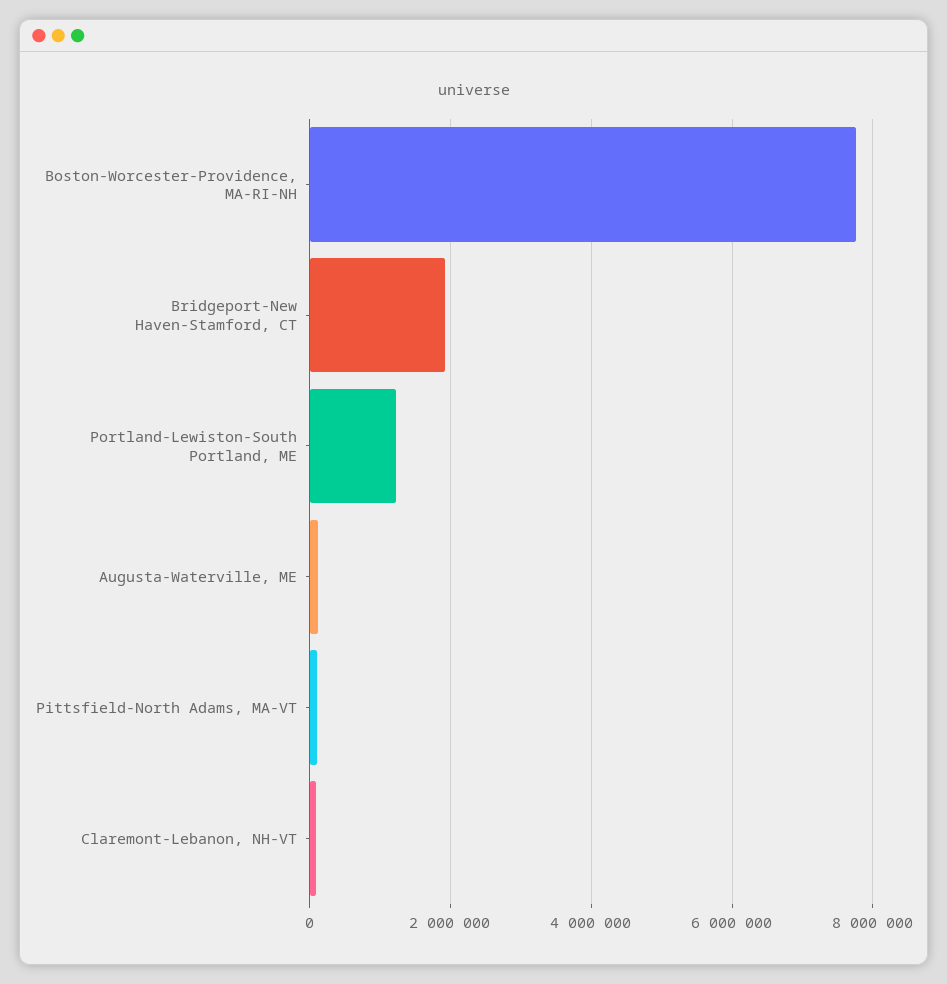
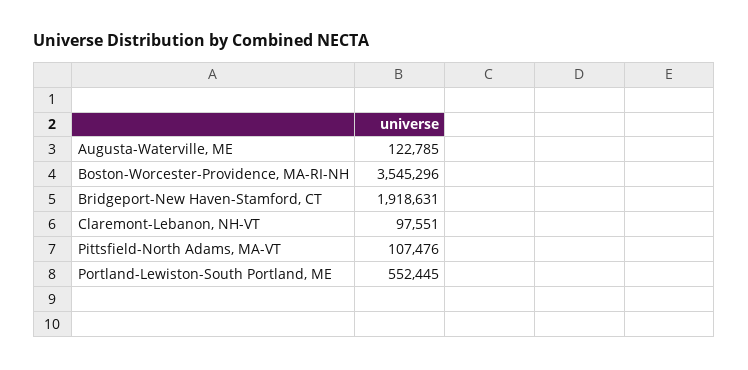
Boston-Worcester-Providence, MA-RI-NH: 7800000 -> 3545296
Portland-Lewiston-South Portland, ME: 1200000 -> 552445

